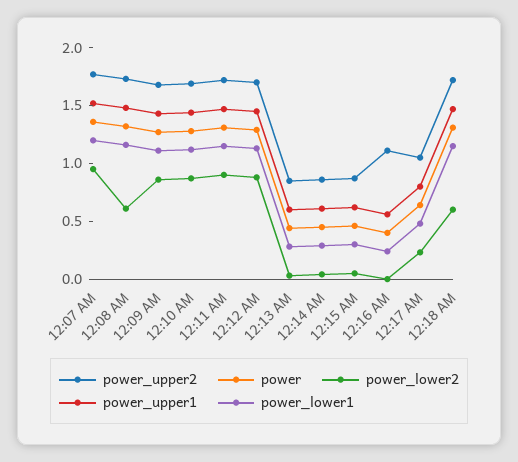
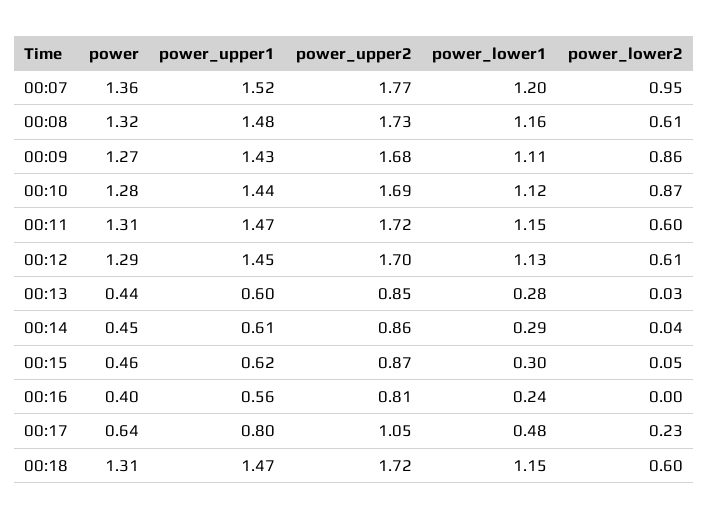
power_lower2, 12:11 AM: 0.9 -> 0.6
power_lower2, 12:12 AM: 0.9 -> 0.61
power_upper2, 12:16 AM: 1.1 -> 0.81

